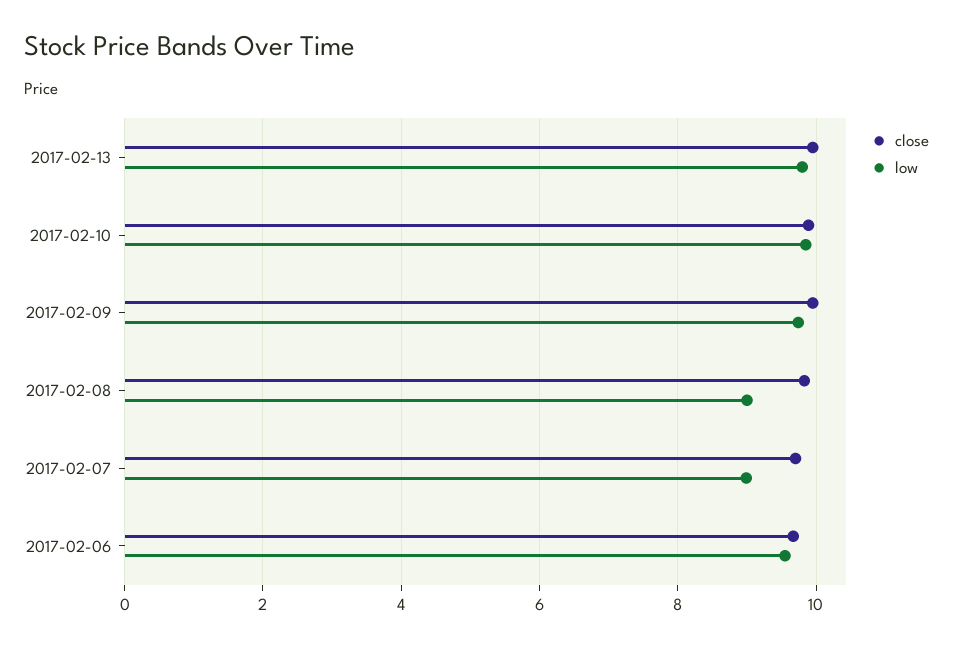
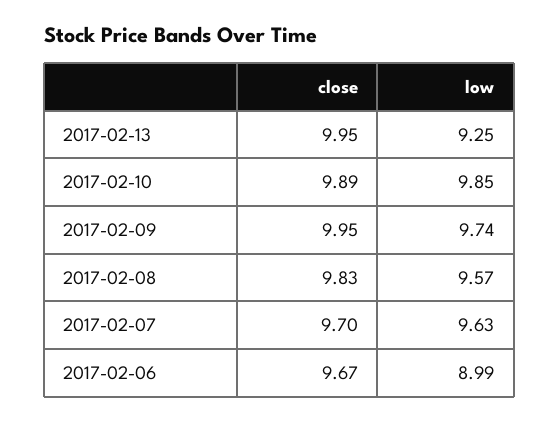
low, 2017-02-13: 9.8 -> 9.25
low, 2017-02-08: 9 -> 9.57
low, 2017-02-07: 9 -> 9.63
low, 2017-02-06: 9.6 -> 8.99

